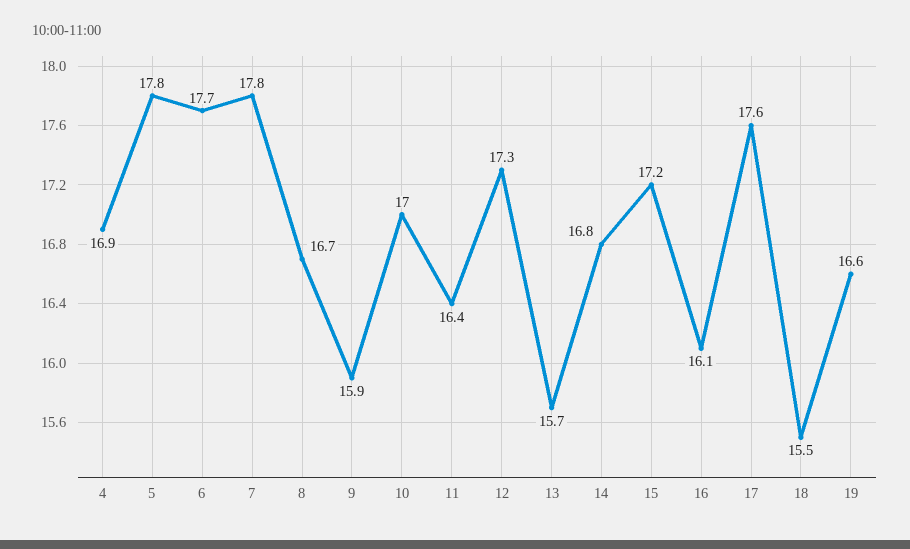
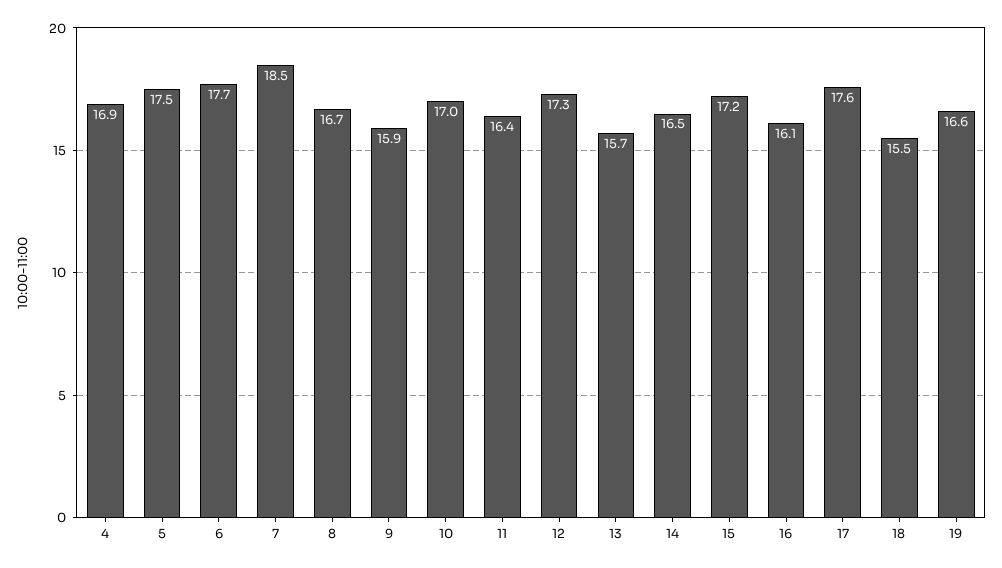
5: 17.8 -> 17.5
7: 17.8 -> 18.5
14: 16.8 -> 16.5

